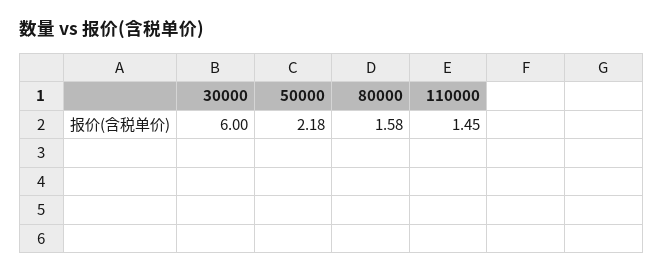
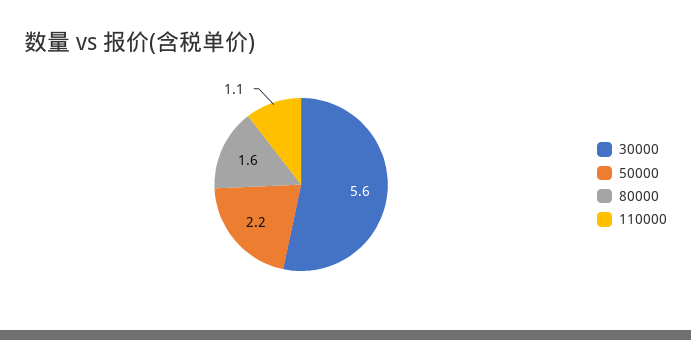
30000: 6 -> 5.6
110000: 1.45 -> 1.1

